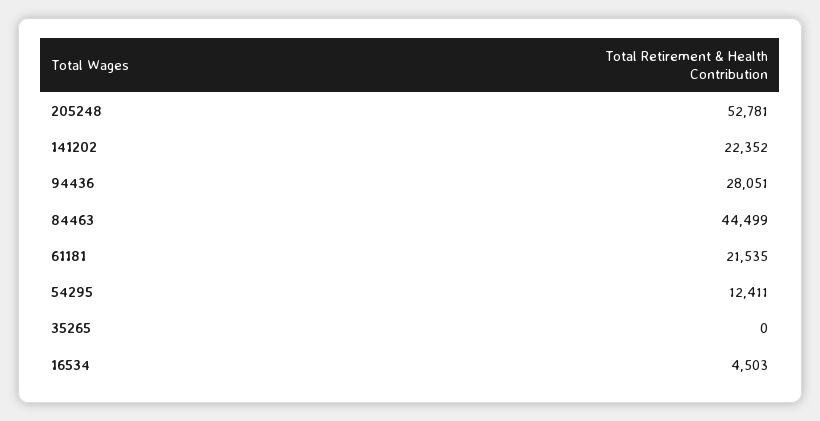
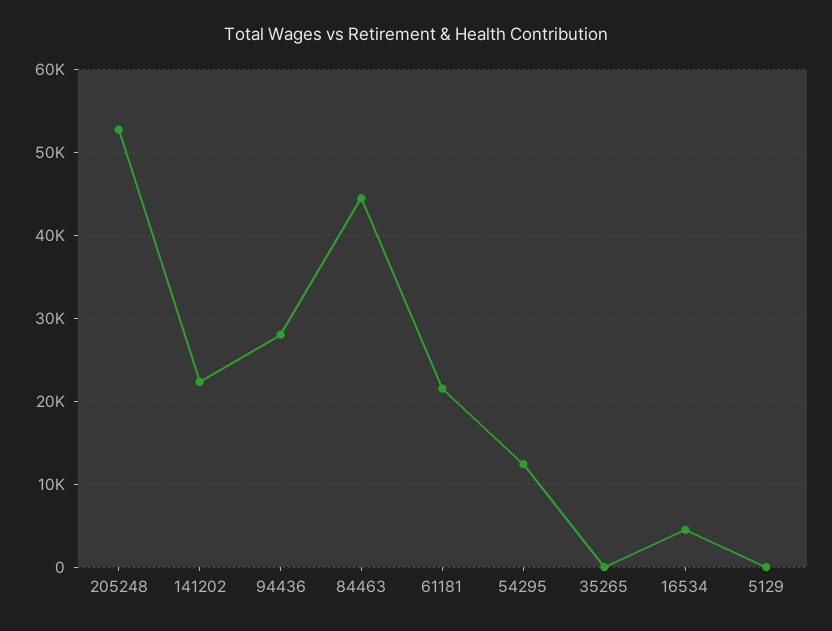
5129: none -> 0

